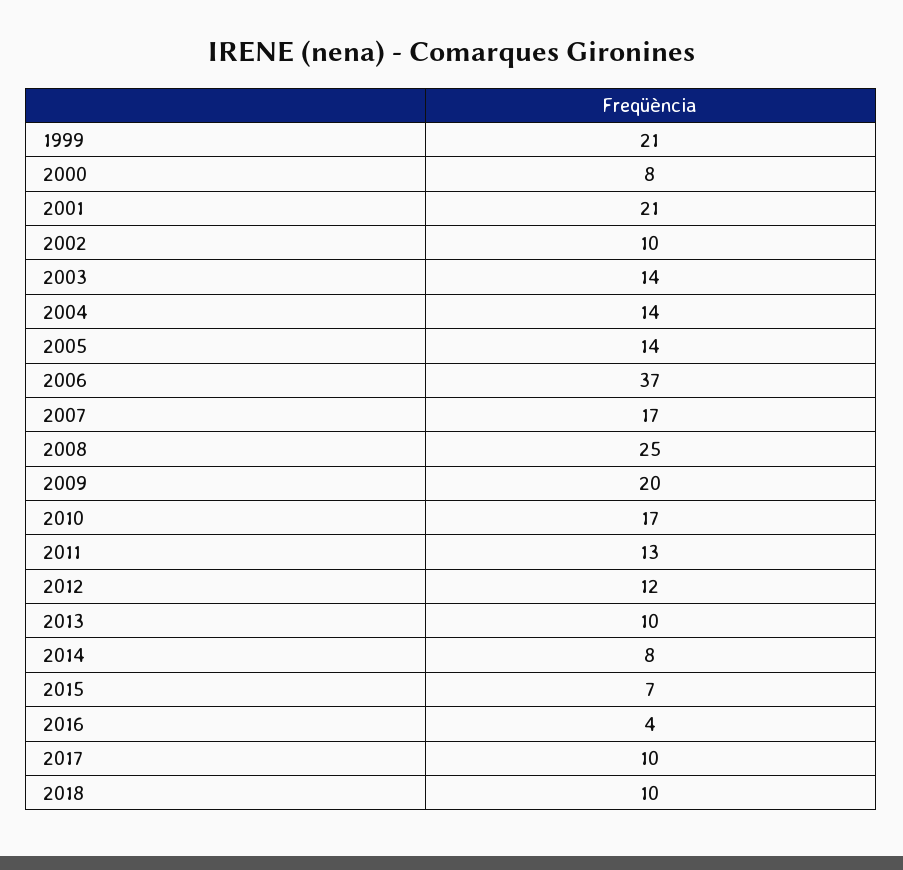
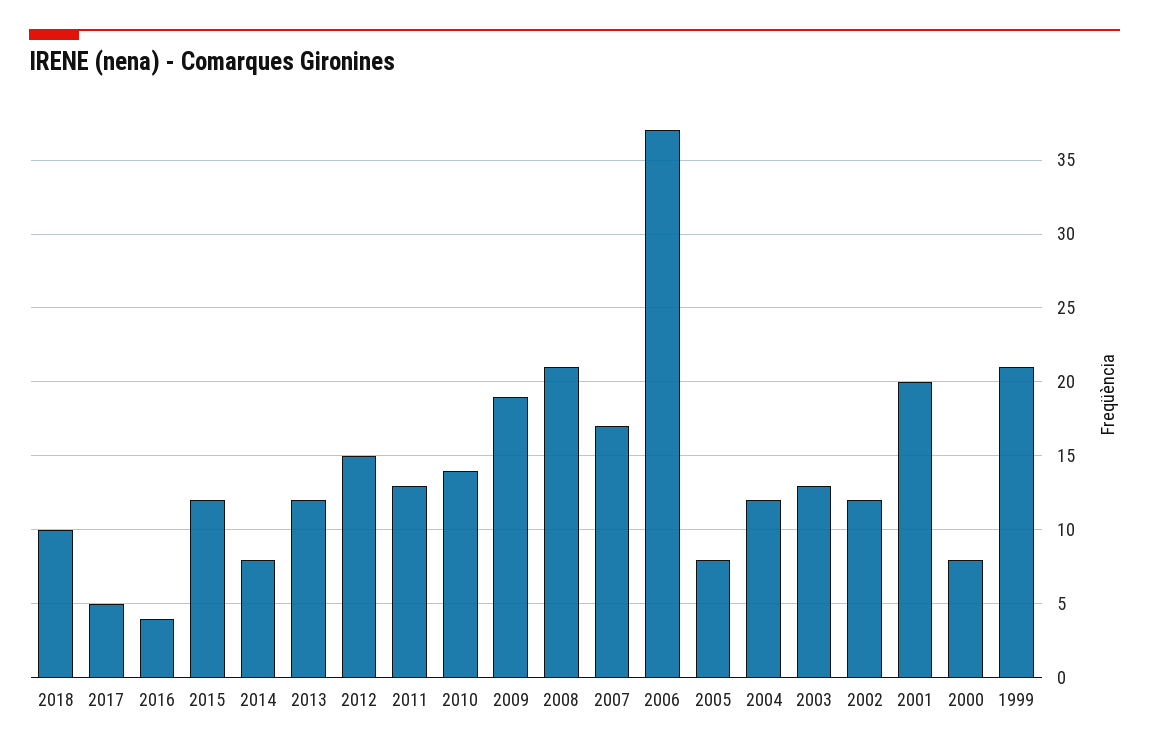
2001: 21 -> 20
2002: 10 -> 12
2003: 14 -> 13
2004: 14 -> 12
2005: 14 -> 8
2008: 25 -> 21
2009: 20 -> 19
2010: 17 -> 14
2012: 12 -> 15
2013: 10 -> 12
2015: 7 -> 12
2017: 10 -> 5

